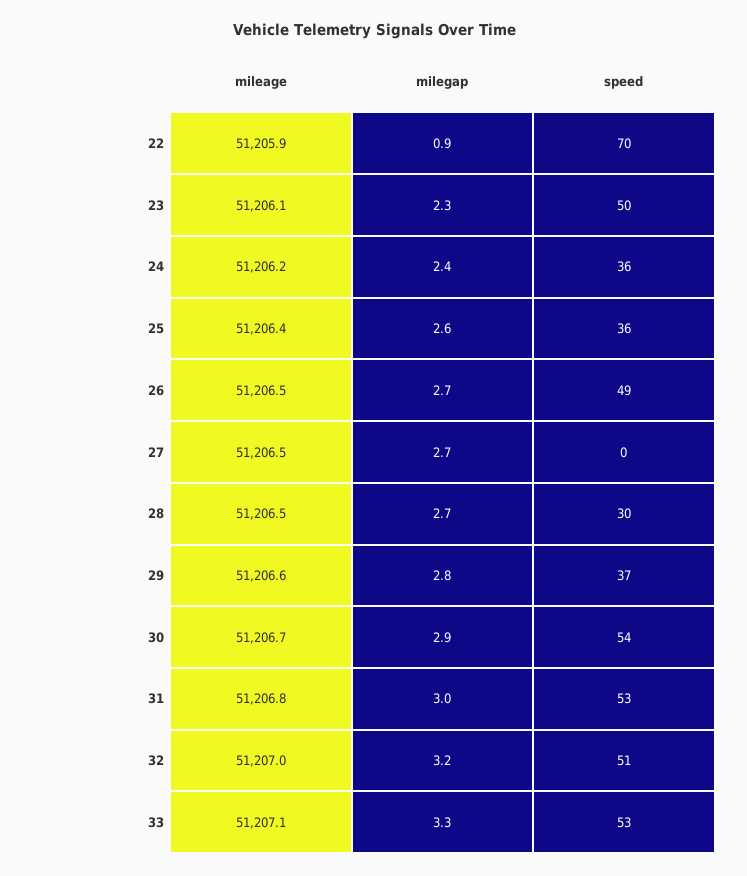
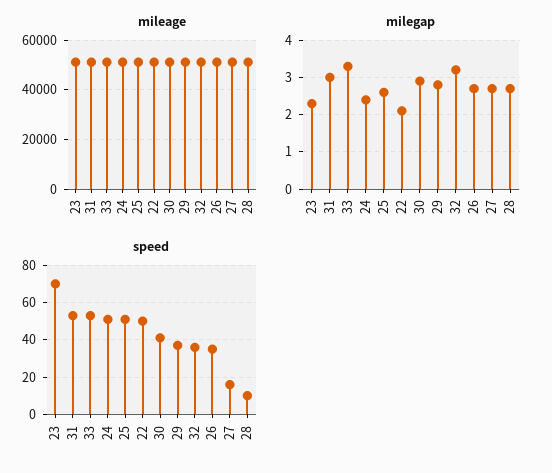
milegap, 22: 0.9 -> 2
speed, 22: 70 -> 50
speed, 23: 50 -> 70
speed, 24: 36 -> 50
speed, 25: 36 -> 50
speed, 26: 49 -> 35
speed, 27: 0 -> 15
speed, 28: 30 -> 10
speed, 30: 54 -> 40
speed, 32: 51 -> 35

